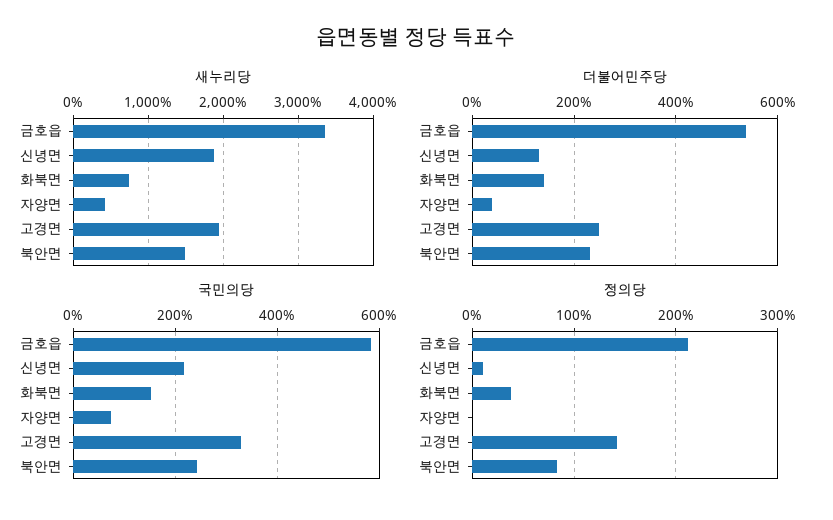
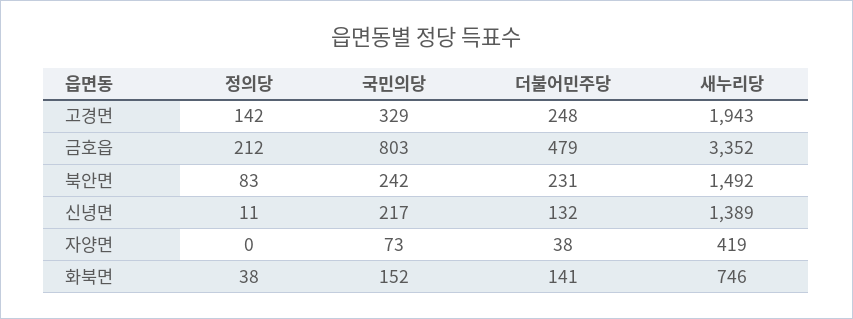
새누리당, 신녕면: 1900 -> 1389
더불어민주당, 금호읍: 540 -> 479
국민의당, 금호읍: 580 -> 803

